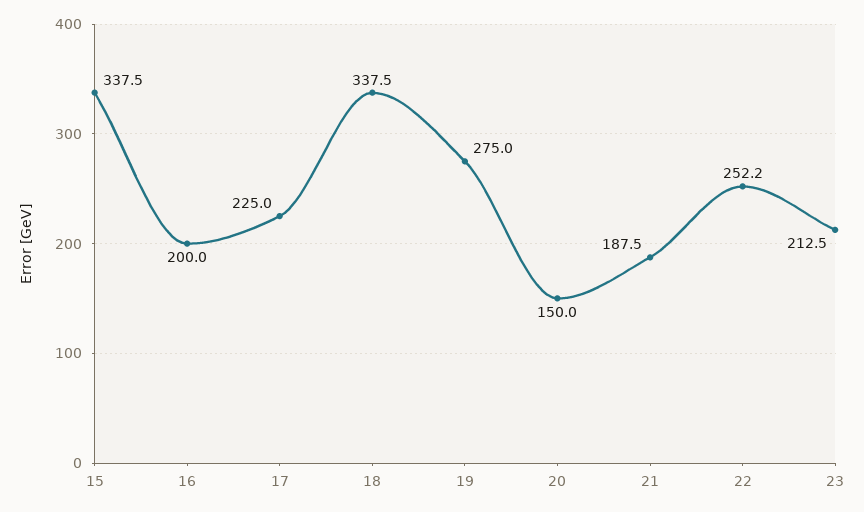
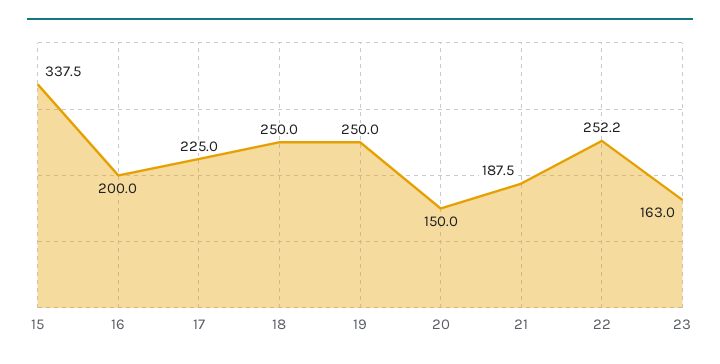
18: 337.5 -> 250
19: 275 -> 250
23: 212.5 -> 163

